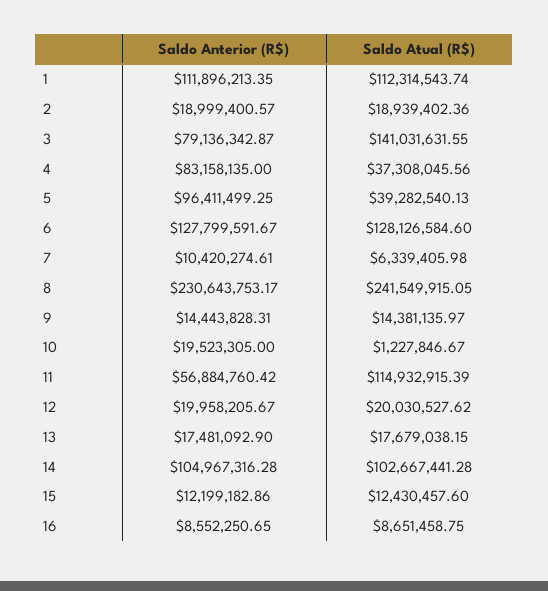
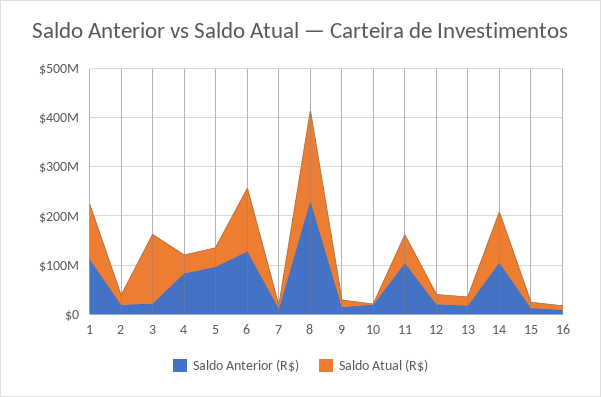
Saldo Anterior (R$), 3: 79136342.87 -> 20000000
Saldo Atual (R$), 8: 241549915.05 -> 180000000
Saldo Anterior (R$), 11: 56884760.42 -> 100000000
Saldo Atual (R$), 11: 114932915.39 -> 60000000

